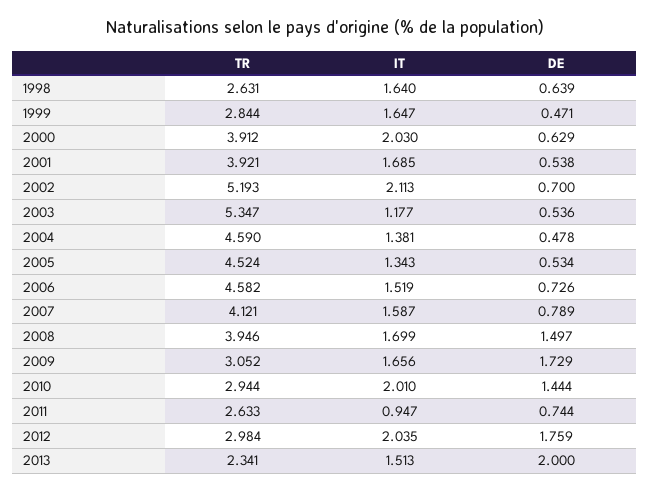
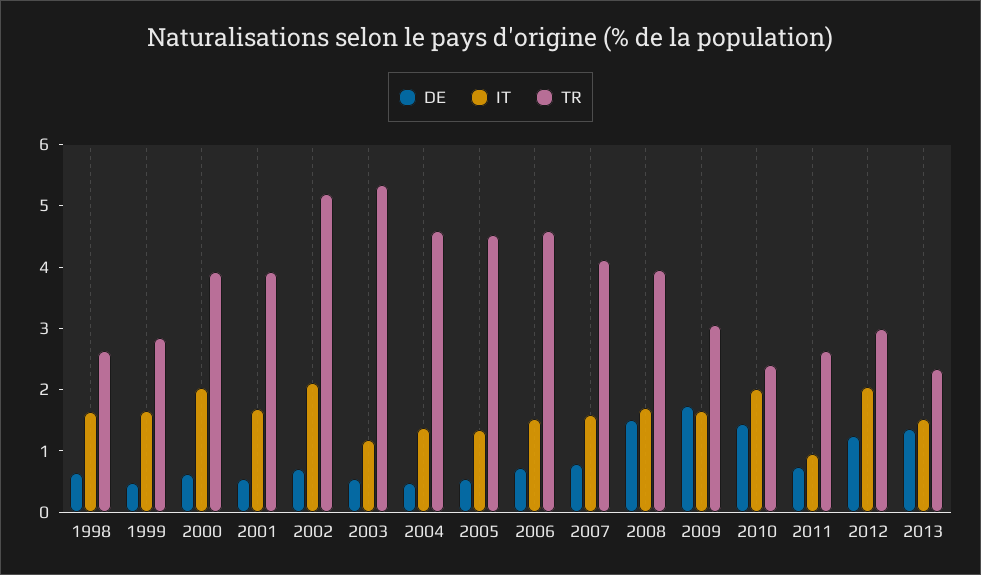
TR, 2010: 2.944 -> 2.4
DE, 2012: 1.759 -> 1.2
DE, 2013: 2 -> 1.4

